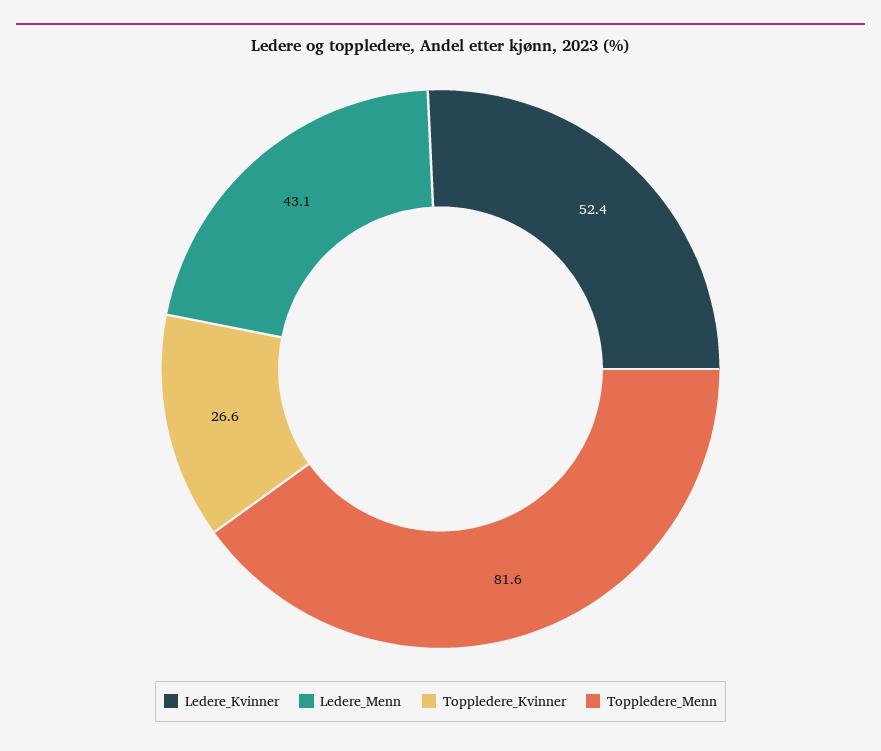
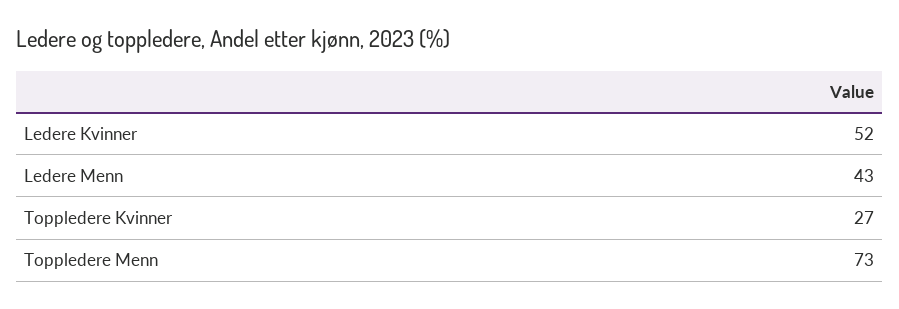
Toppledere_Menn: 81.6 -> 73

